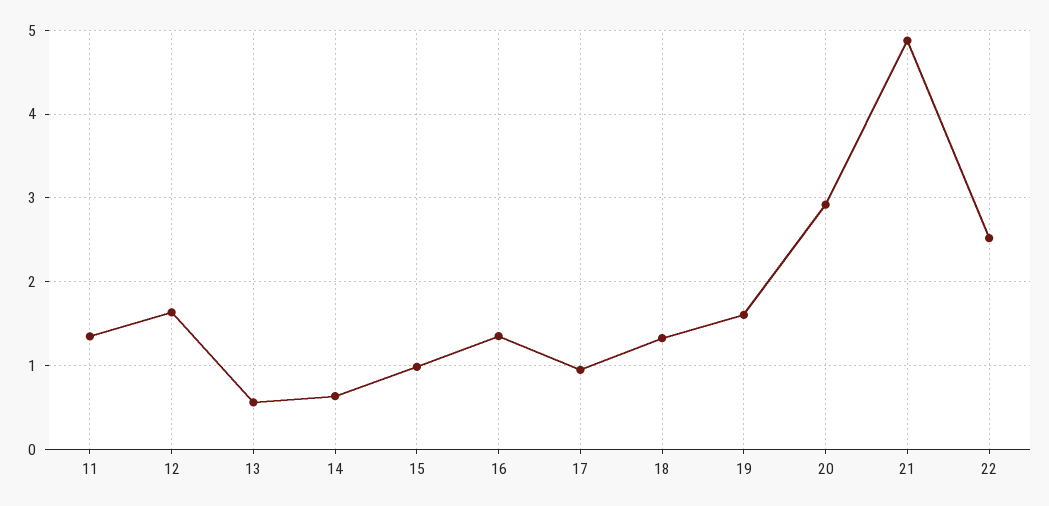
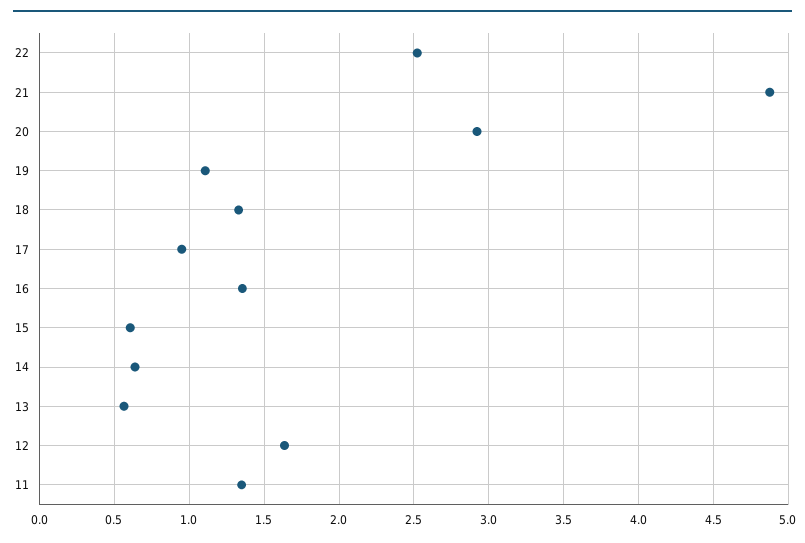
15: 1 -> 0.6
19: 1.6 -> 1.1

